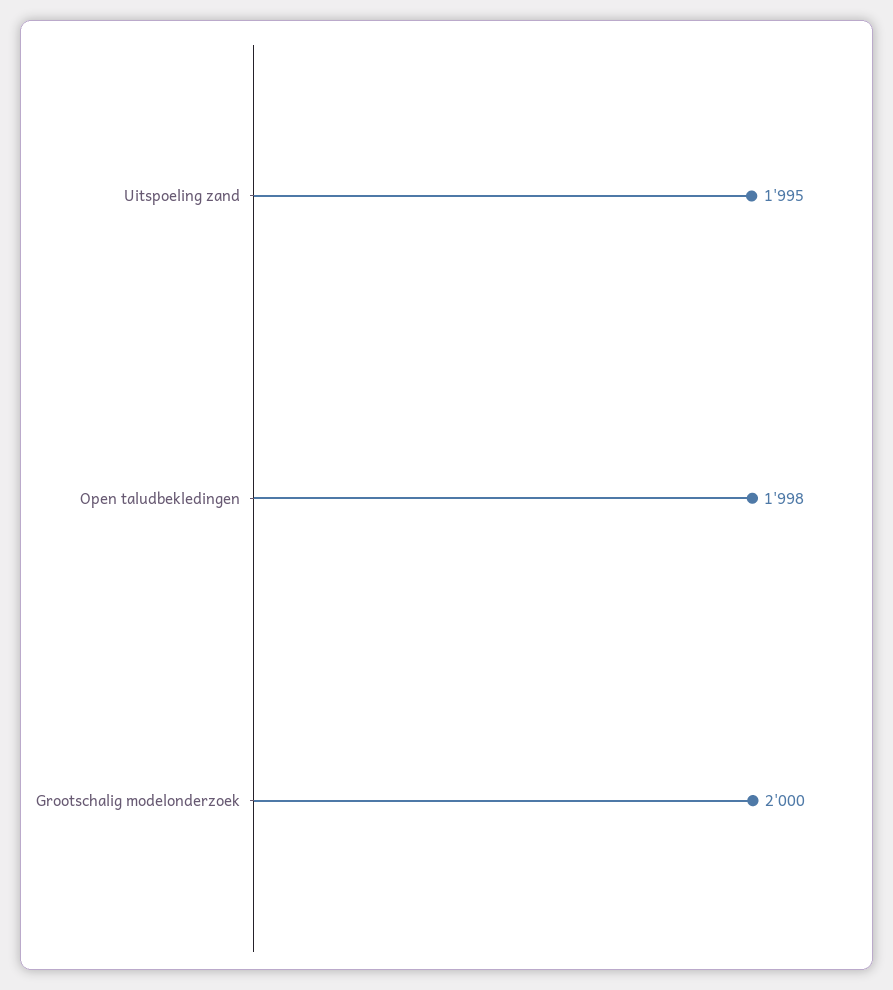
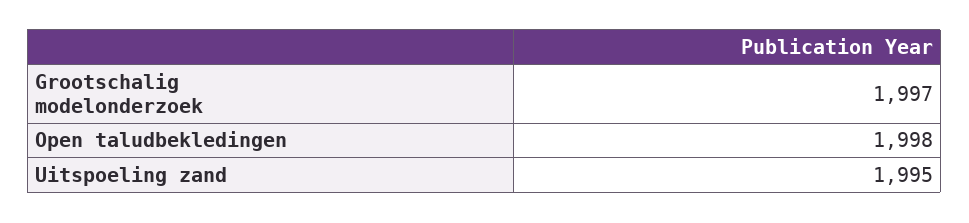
Grootschalig modelonderzoek: 2000 -> 1997

